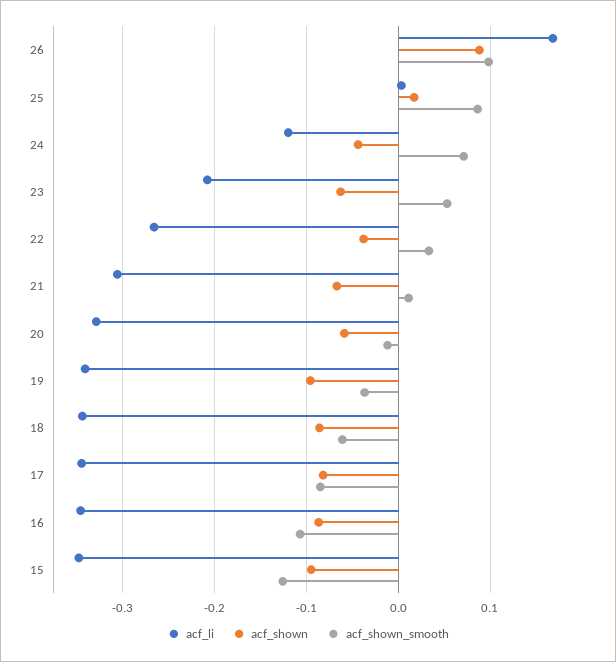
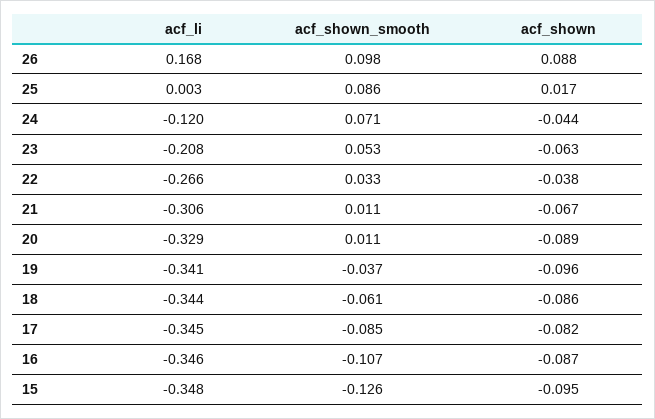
acf_shown, 20: -0.06 -> -0.089
acf_shown_smooth, 20: -0.01 -> 0.011

